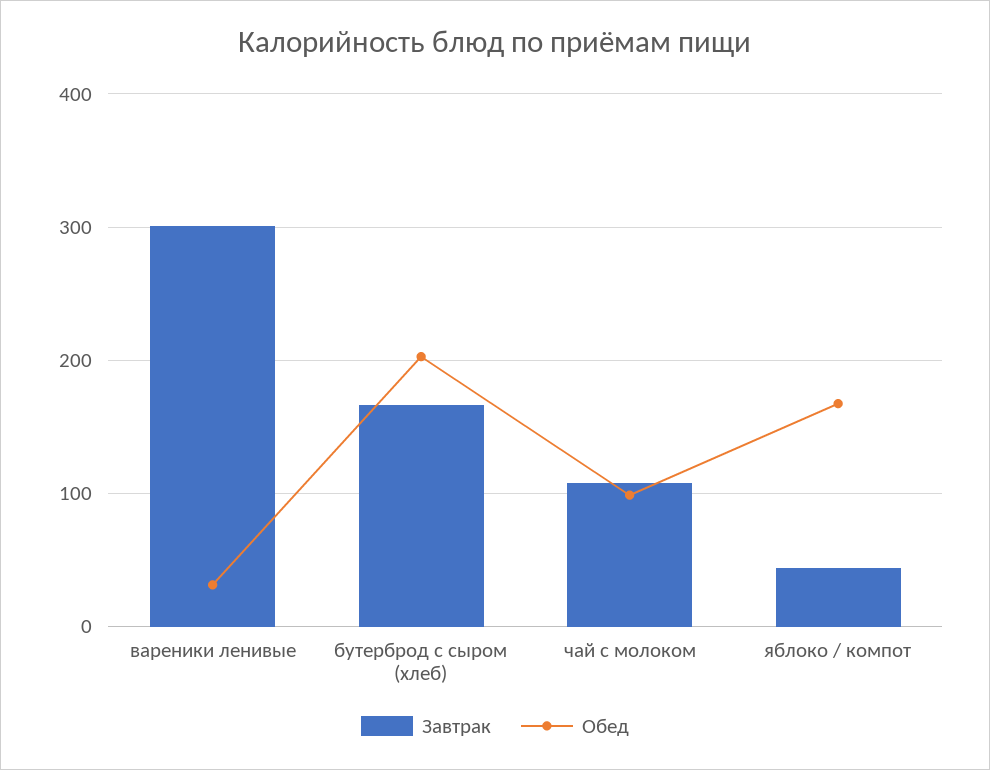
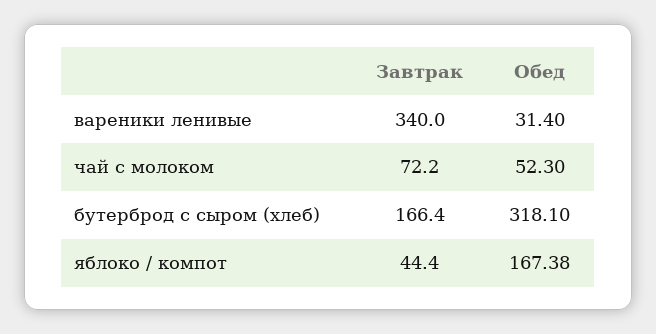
Завтрак, вареники ленивые: 300 -> 340
Обед, бутерброд с сыром (хлеб): 200 -> 318.1
Завтрак, чай с молоком: 110 -> 72.2
Обед, чай с молоком: 100 -> 52.3

